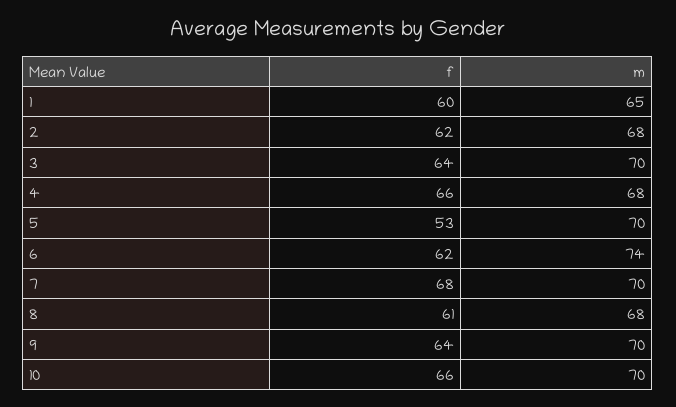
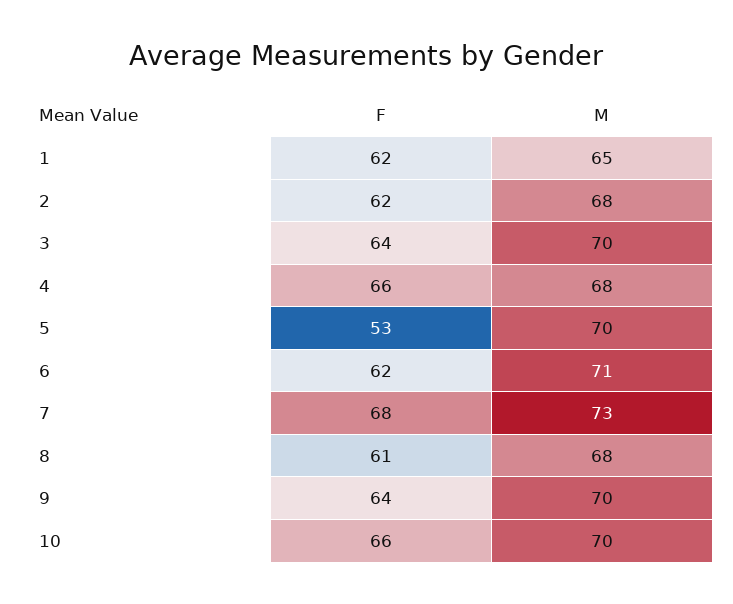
f, 1: 60 -> 62
m, 6: 74 -> 71
m, 7: 70 -> 73

